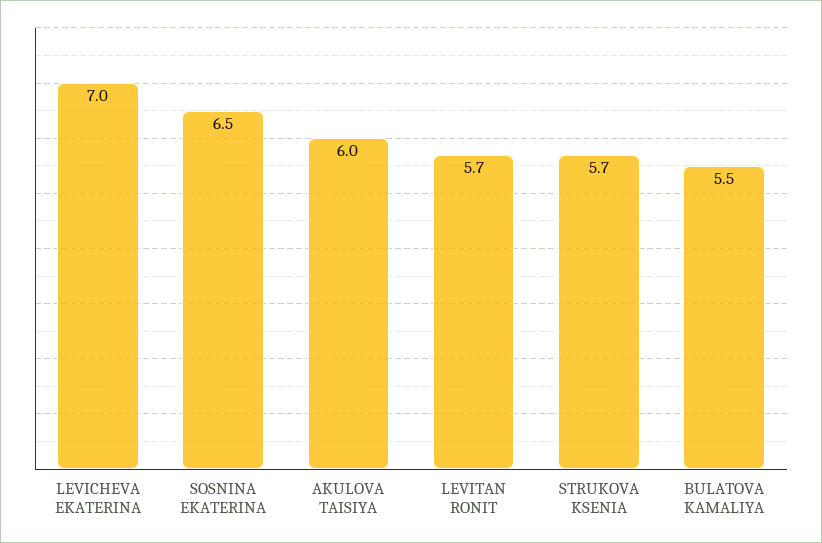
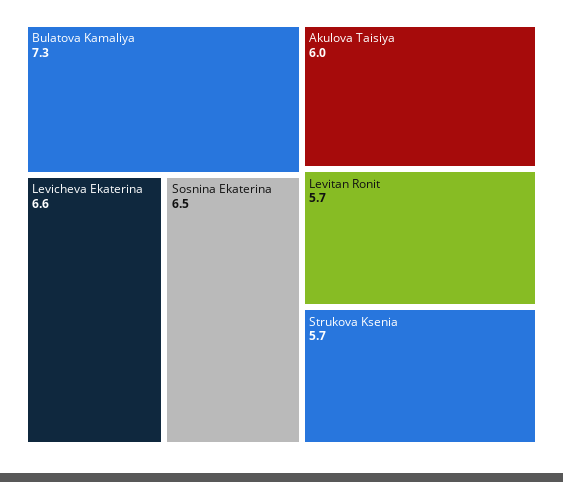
LEVICHEVA EKATERINA: 7 -> 6.6
BULATOVA KAMALIYA: 5.5 -> 7.3

